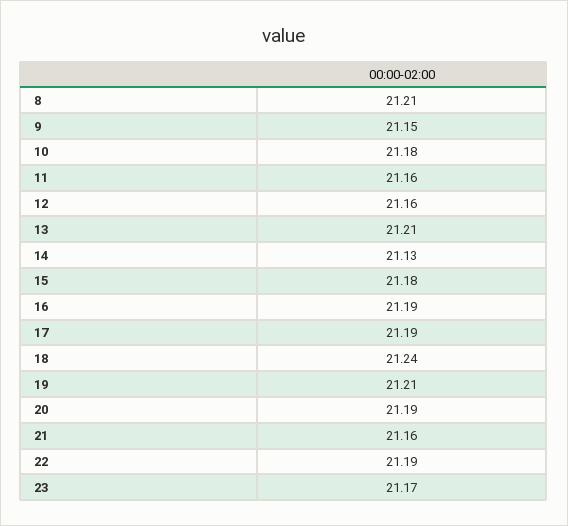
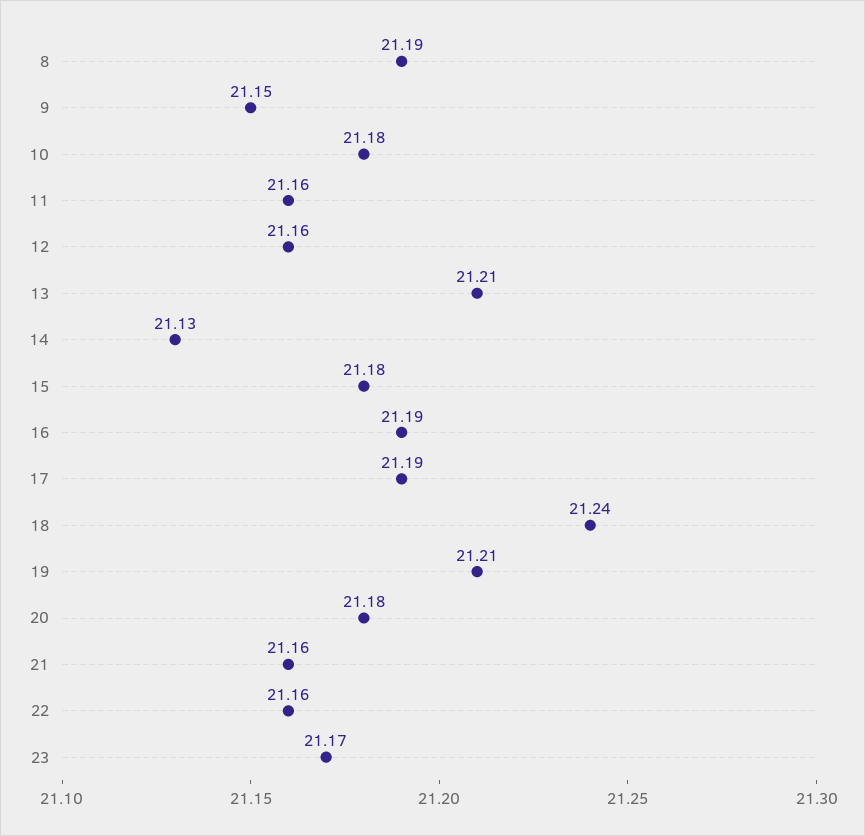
8: 21.21 -> 21.19
20: 21.19 -> 21.18
22: 21.19 -> 21.16

